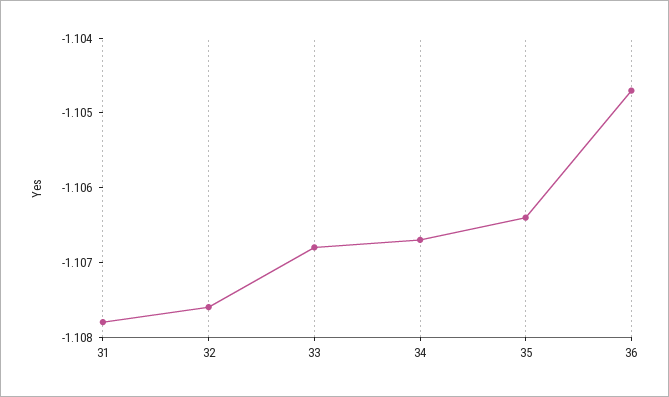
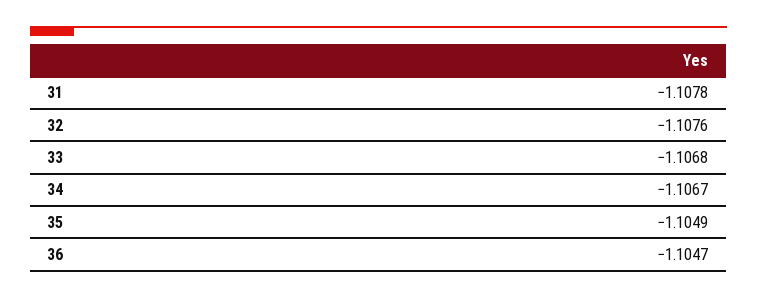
35: -1.1065 -> -1.1049

